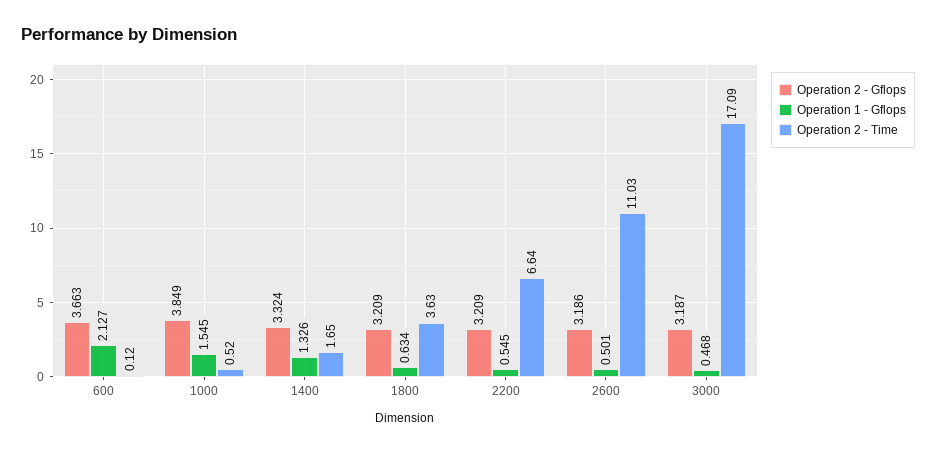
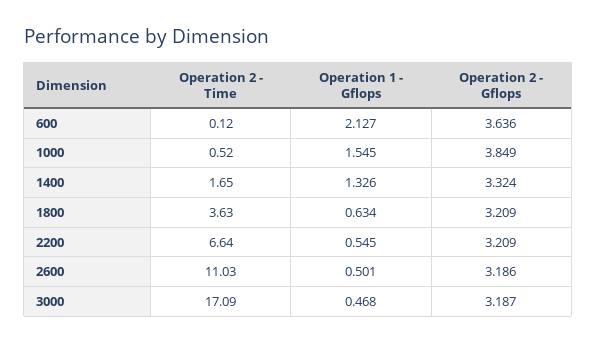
Operation 2 - Gflops, 600: 3.663 -> 3.636

